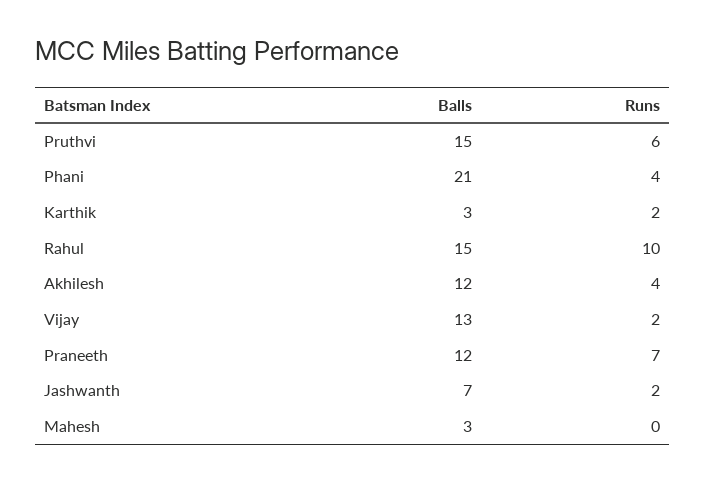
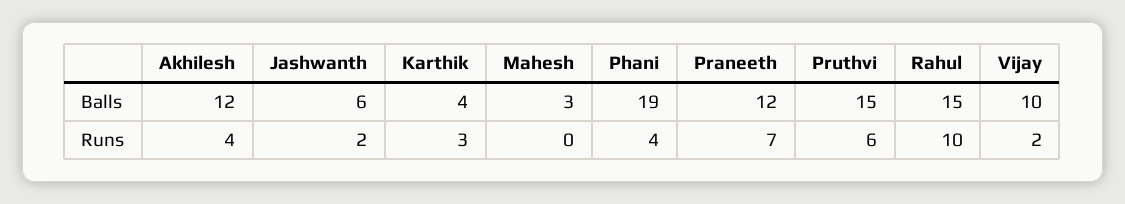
Balls, Phani: 21 -> 19
Balls, Karthik: 3 -> 4
Runs, Karthik: 2 -> 3
Balls, Vijay: 13 -> 10
Balls, Jashwanth: 7 -> 6

